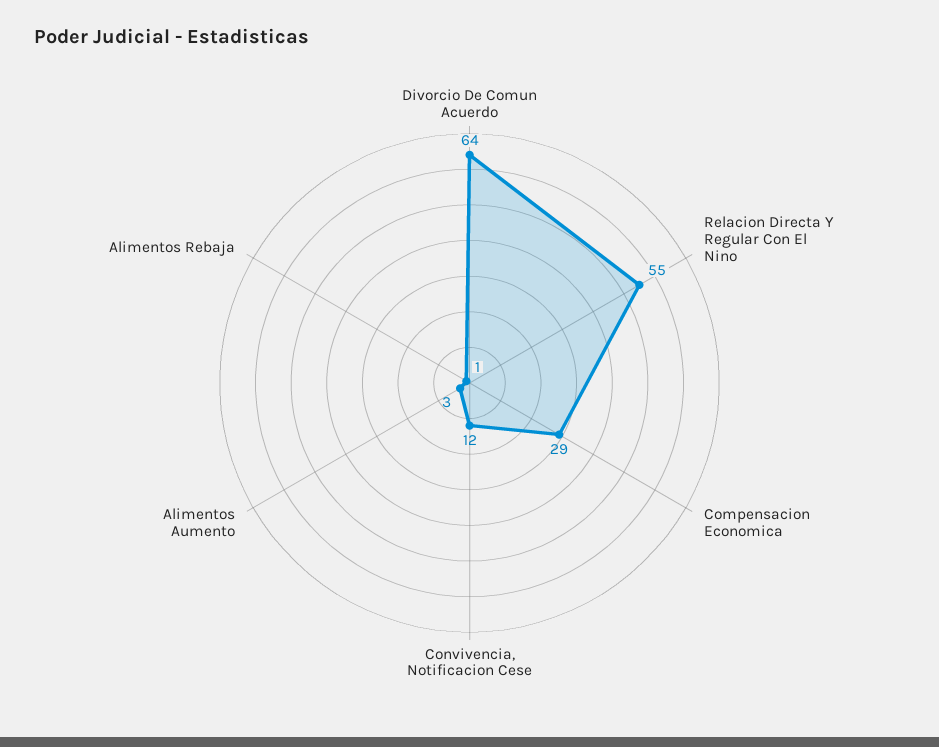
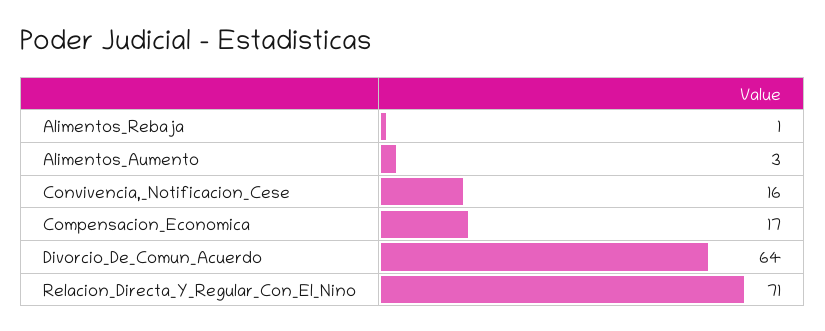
Relacion Directa Y Regular Con El Nino: 55 -> 71
Compensacion Economica: 29 -> 17
Convivencia, Notificacion Cese: 12 -> 16

